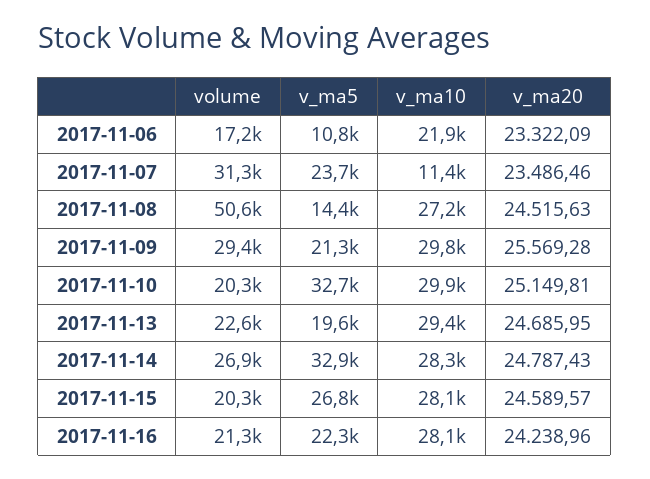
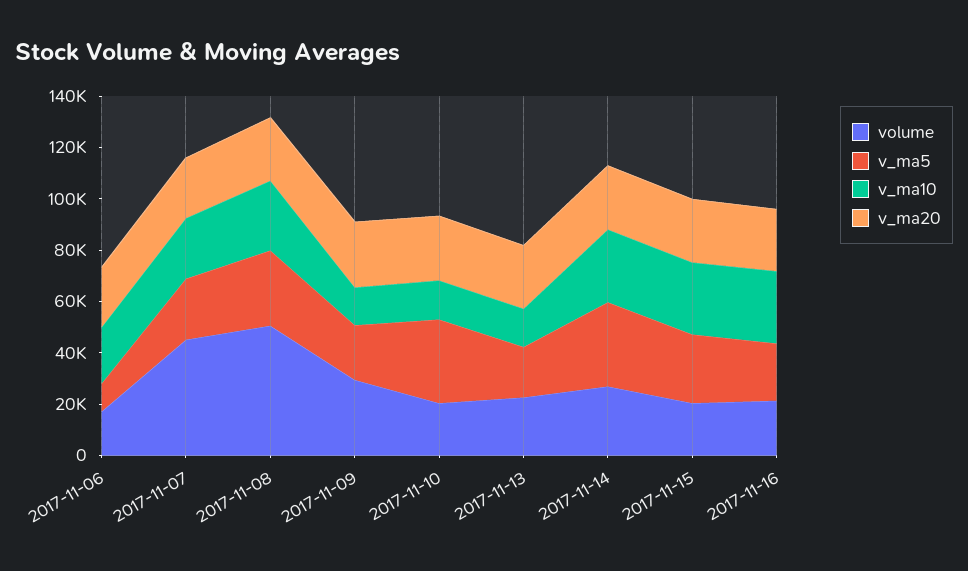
volume, 2017-11-07: 31300 -> 45000
v_ma10, 2017-11-07: 11400 -> 25000
v_ma5, 2017-11-08: 14400 -> 30000
v_ma10, 2017-11-09: 29800 -> 15000
v_ma10, 2017-11-10: 29900 -> 15000
v_ma10, 2017-11-13: 29400 -> 15000

